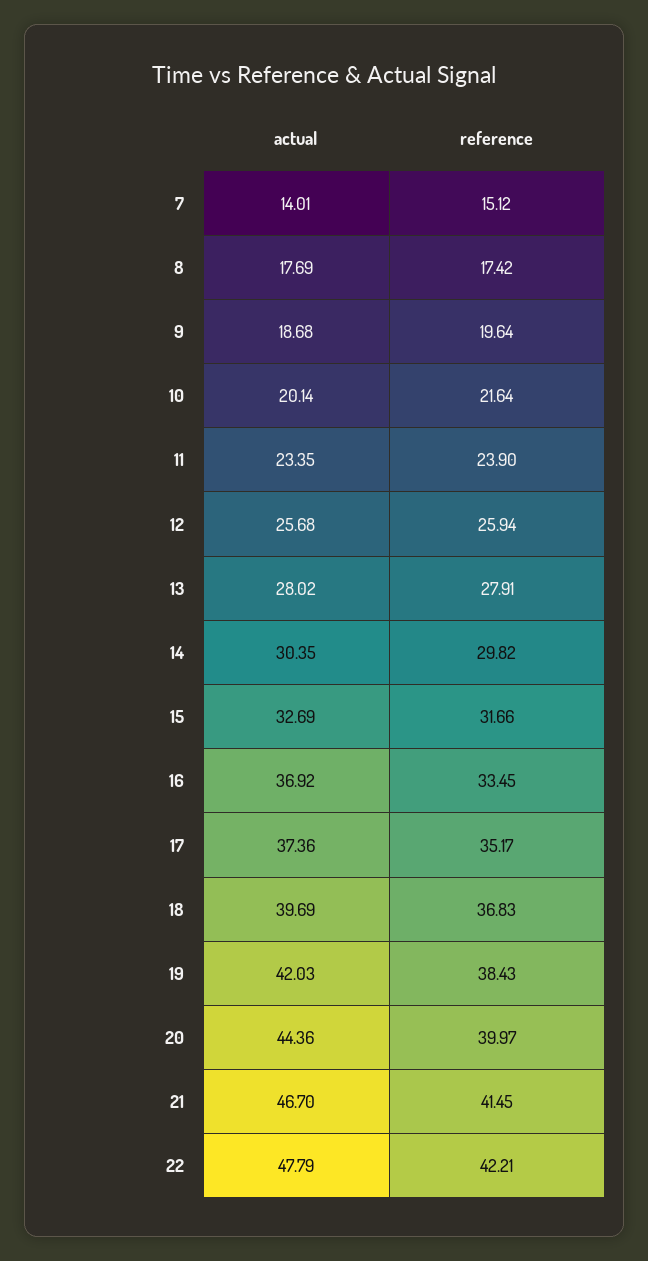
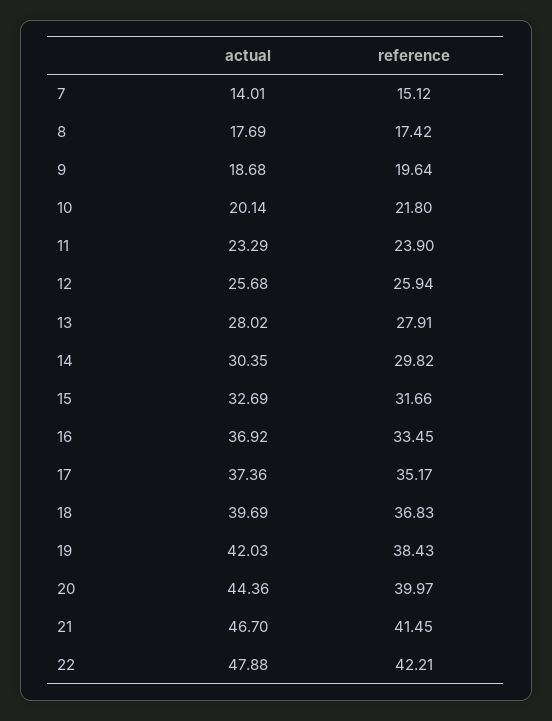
reference, 10: 21.64 -> 21.8
actual, 11: 23.35 -> 23.29
actual, 22: 47.79 -> 47.88

